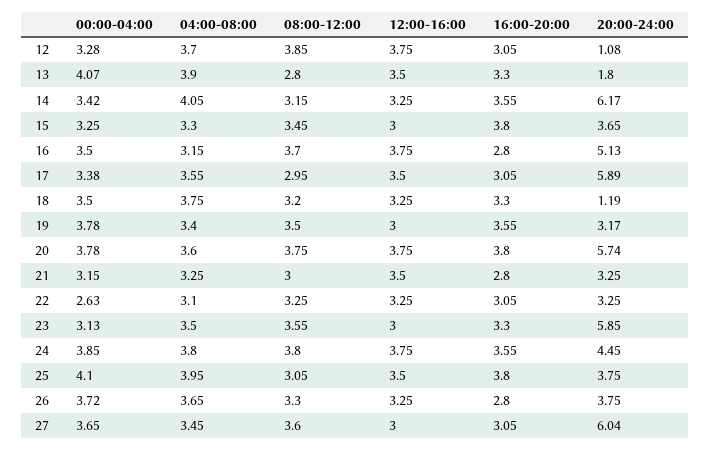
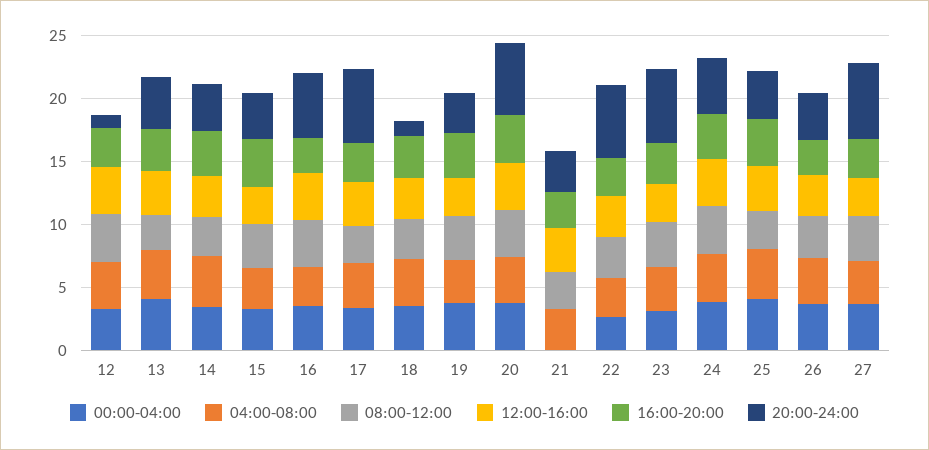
20:00-24:00, 13: 1.8 -> 4
20:00-24:00, 14: 6.17 -> 4
00:00-04:00, 21: 3.15 -> 0
20:00-24:00, 22: 3.25 -> 6

